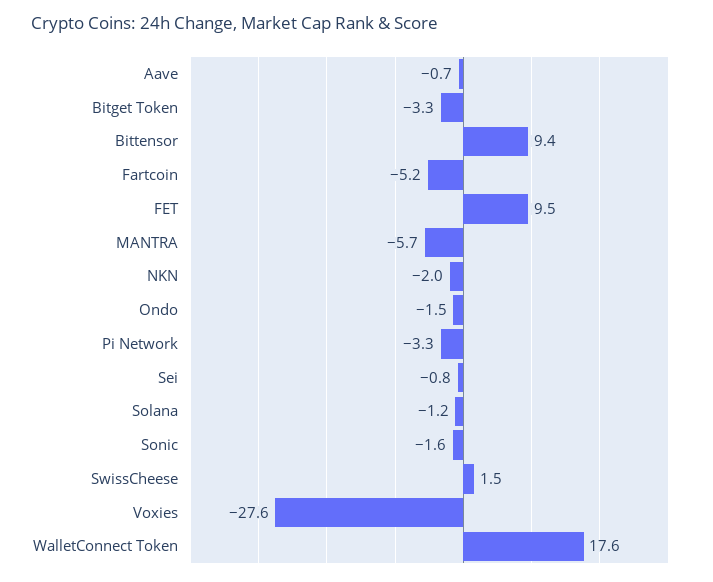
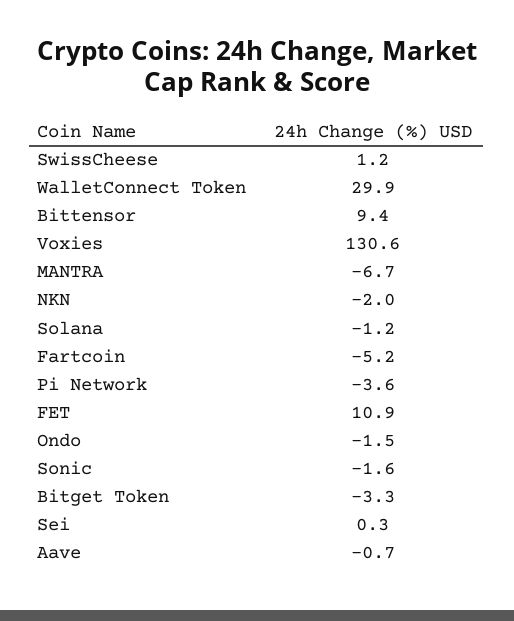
FET: 9.5 -> 10.9
MANTRA: -5.7 -> -6.7
Pi Network: -3.3 -> -3.6
Sei: -0.8 -> 0.3
SwissCheese: 1.5 -> 1.2
Voxies: -27.6 -> 130.6
WalletConnect Token: 17.6 -> 29.9

